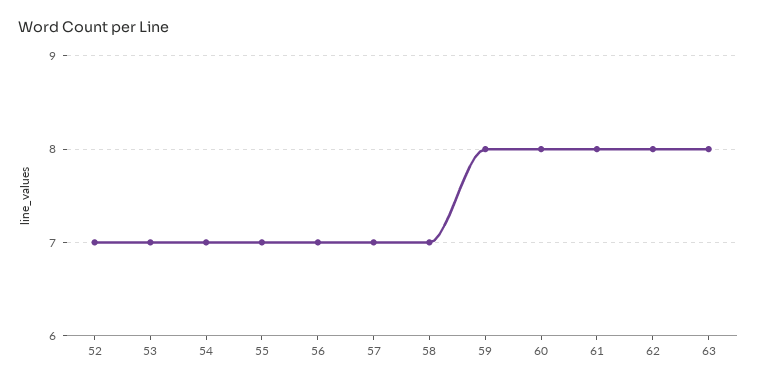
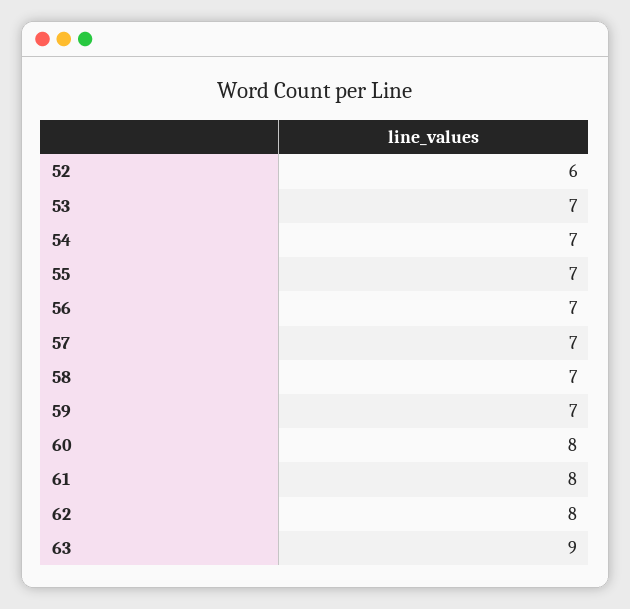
52: 7 -> 6
59: 8 -> 7
63: 8 -> 9

